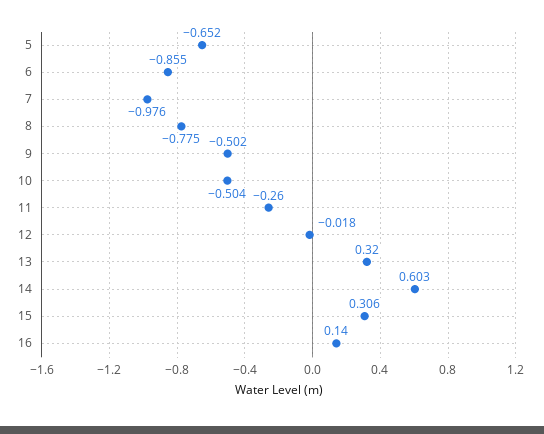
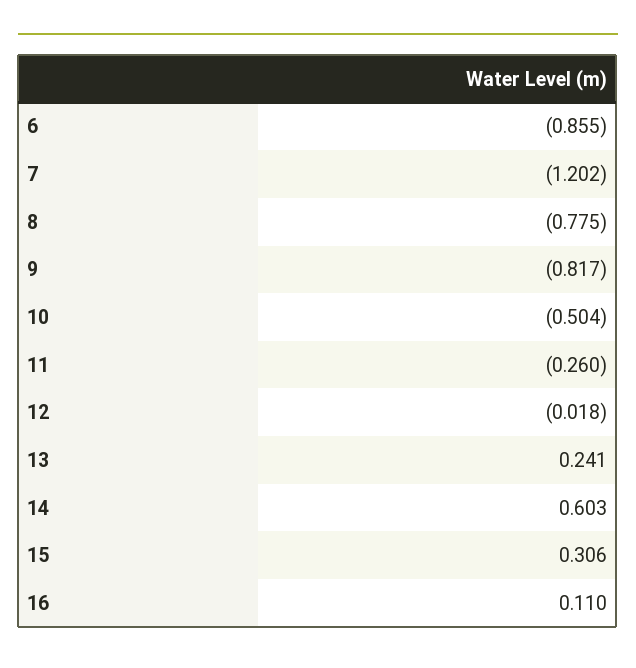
5: -0.652 -> none
7: -0.976 -> -1.202
9: -0.502 -> -0.817
13: 0.32 -> 0.241
16: 0.14 -> 0.11

